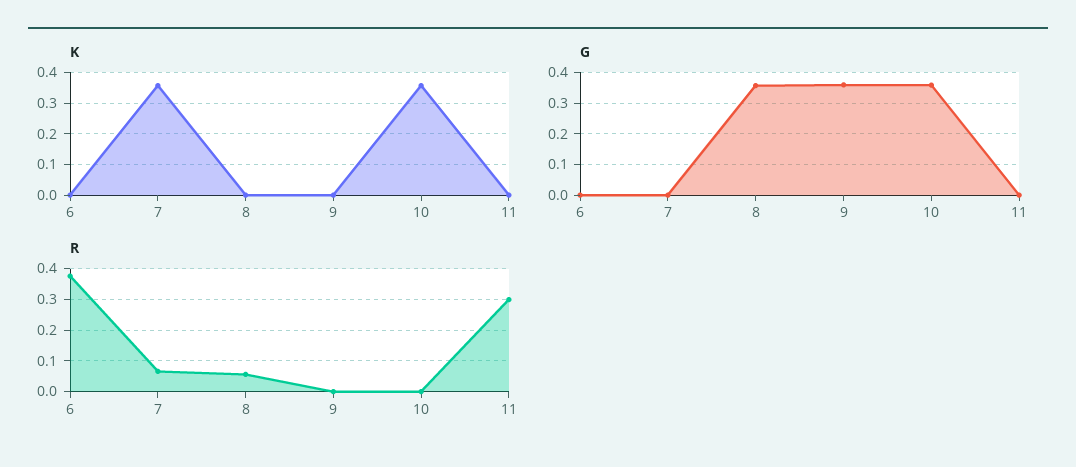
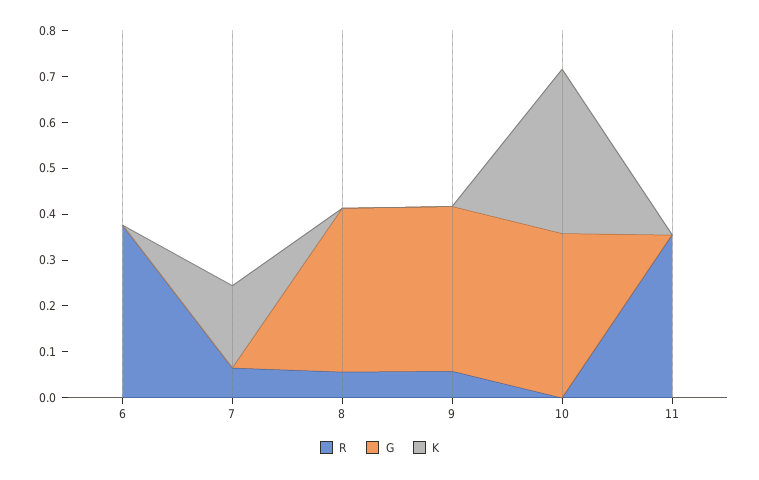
K, 7: 0.36 -> 0.18
R, 9: 0 -> 0.06
R, 11: 0.3 -> 0.36

